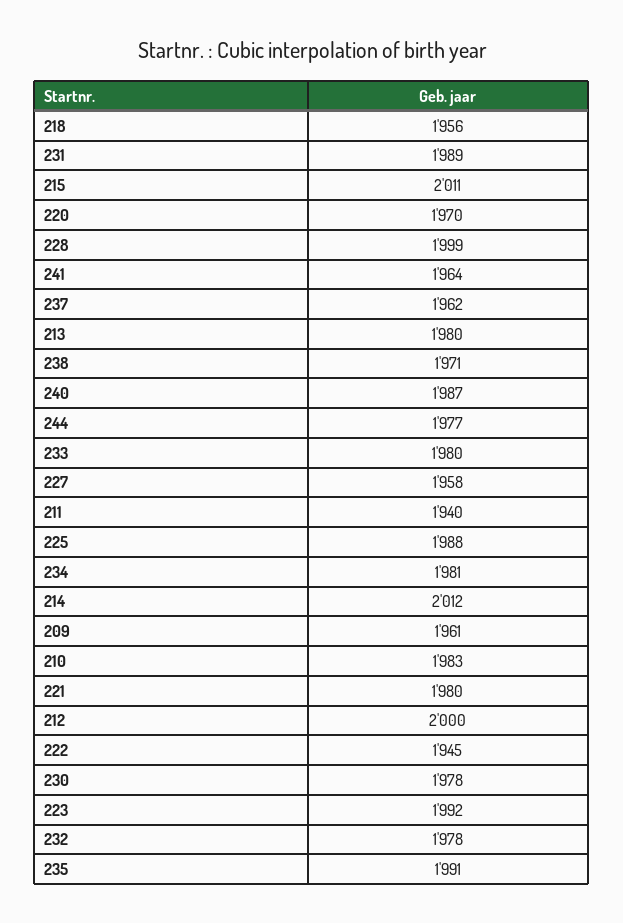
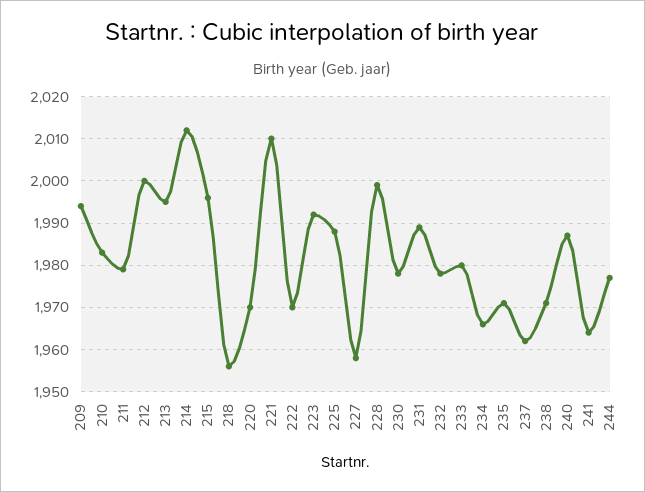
215: 2011 -> 1995
213: 1980 -> 1995
211: 1940 -> 1980
234: 1981 -> 1965
209: 1961 -> 1995
221: 1980 -> 2010
222: 1945 -> 1970
235: 1991 -> 1970

